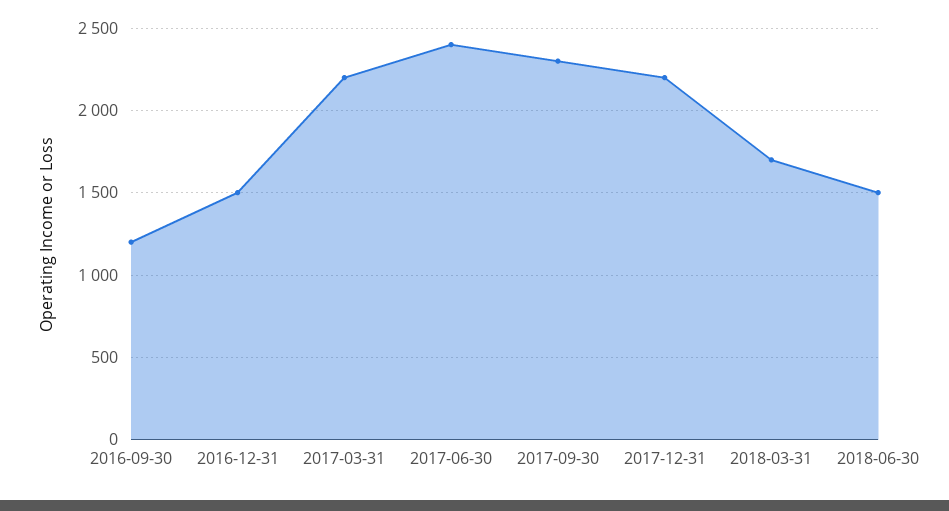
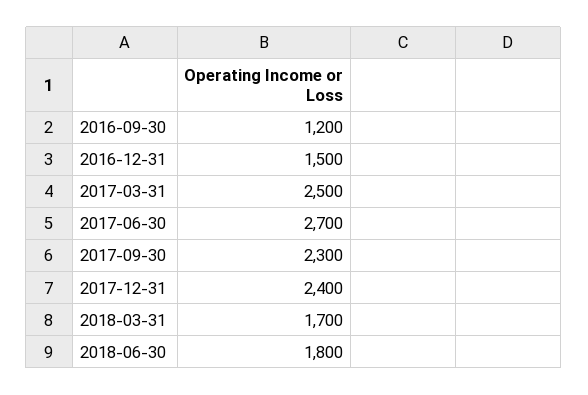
2017-03-31: 2200 -> 2500
2017-06-30: 2400 -> 2700
2017-12-31: 2200 -> 2400
2018-06-30: 1500 -> 1800

